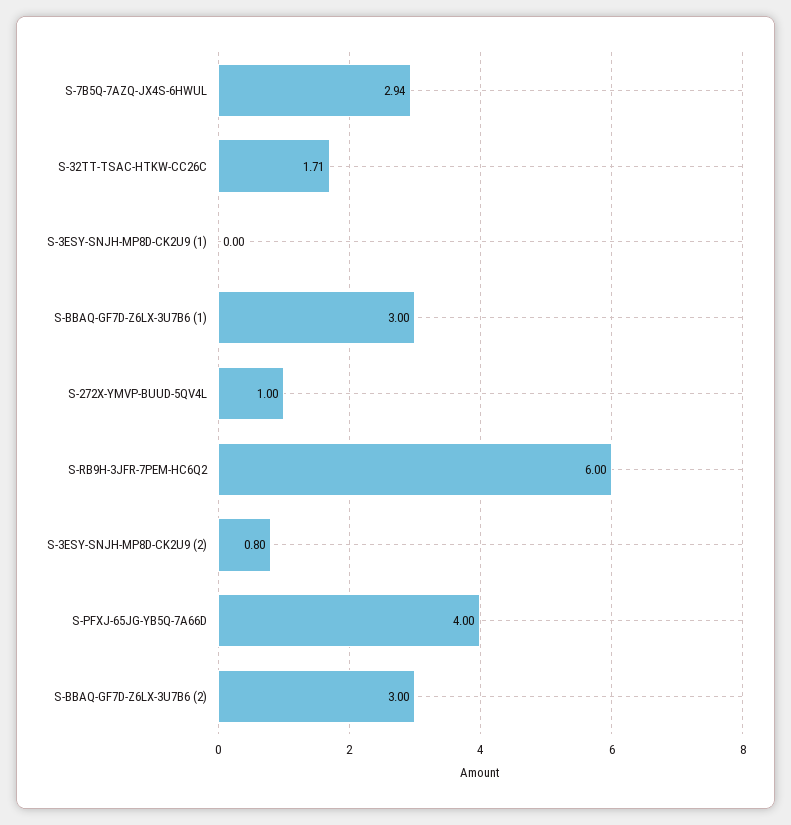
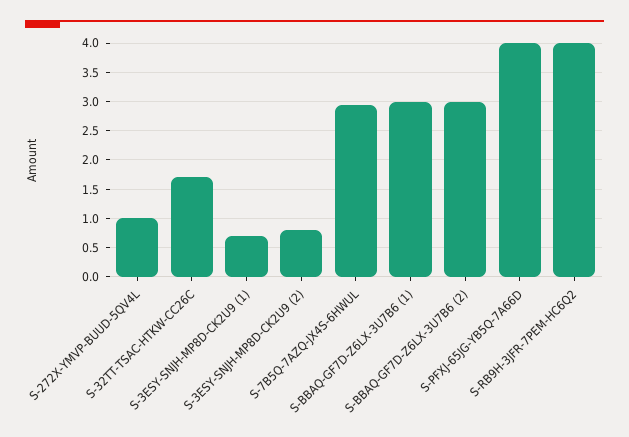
S-3ESY-SNJH-MP8D-CK2U9 (1): 0 -> 0.75
S-RB9H-3JFR-7PEM-HC6Q2: 6 -> 4

